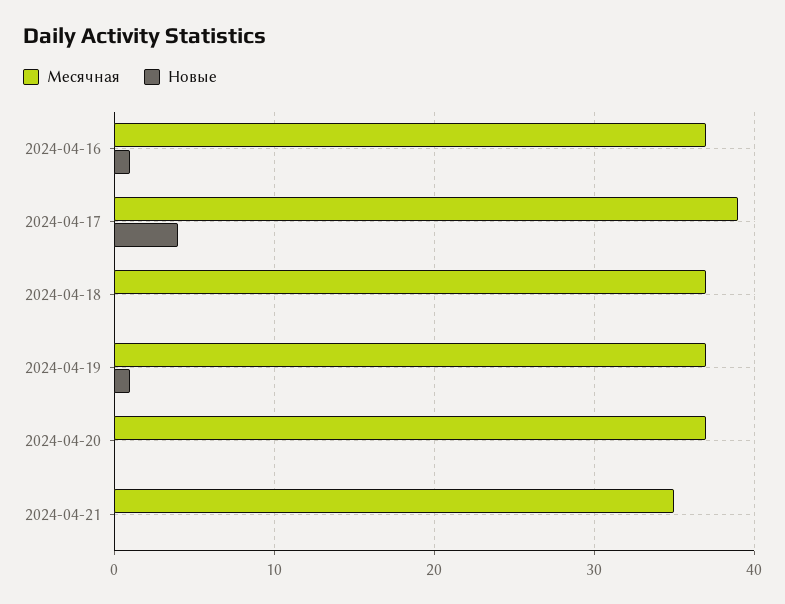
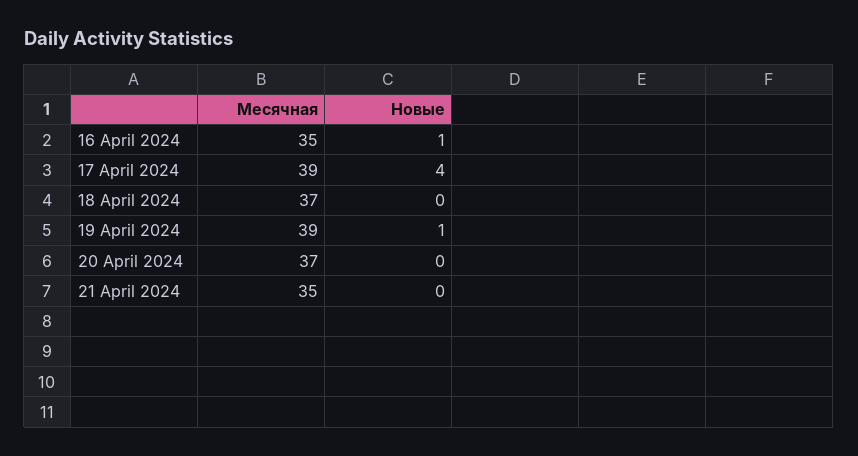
Месячная, 2024-04-16: 37 -> 35
Месячная, 2024-04-19: 37 -> 39

